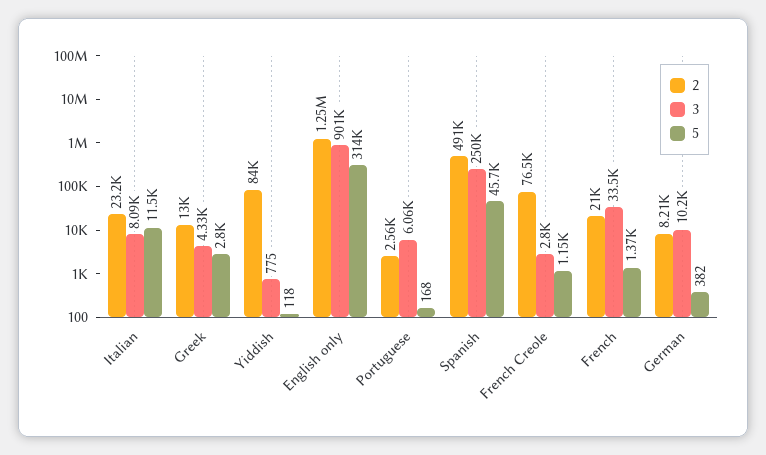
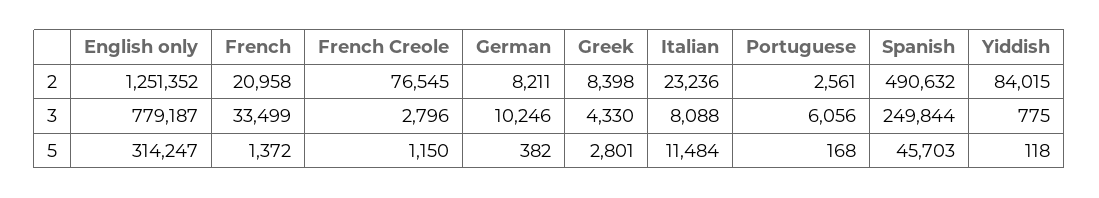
2, Greek: 13000 -> 8398
3, English only: 901000 -> 779187

